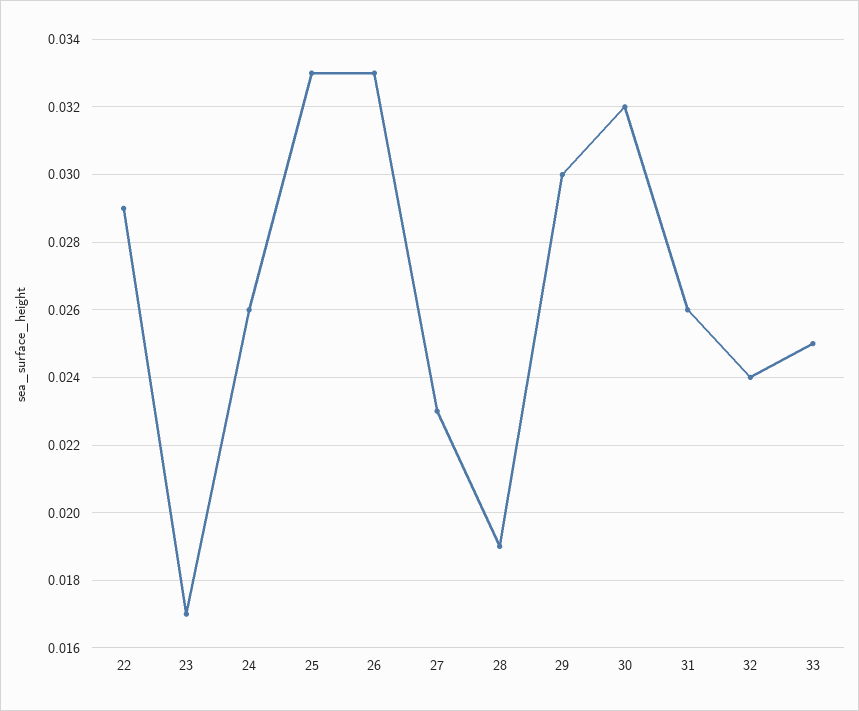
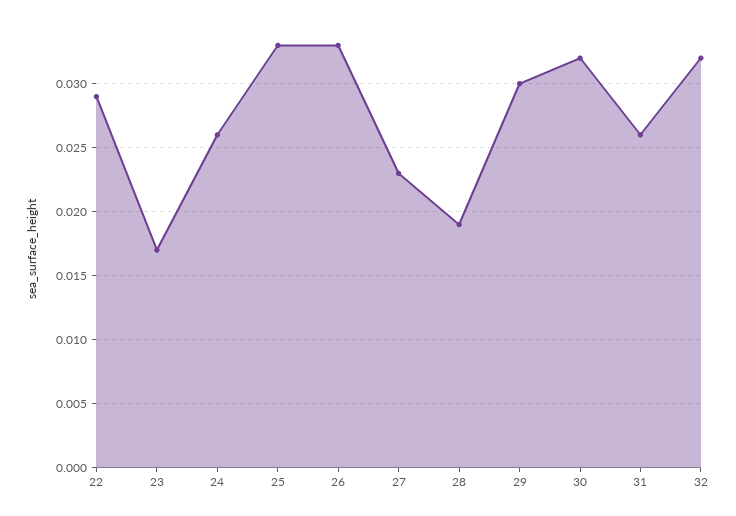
32: 0.024 -> 0.032
33: 0.025 -> none

